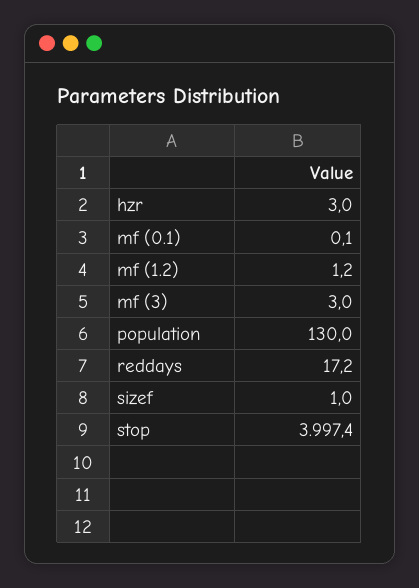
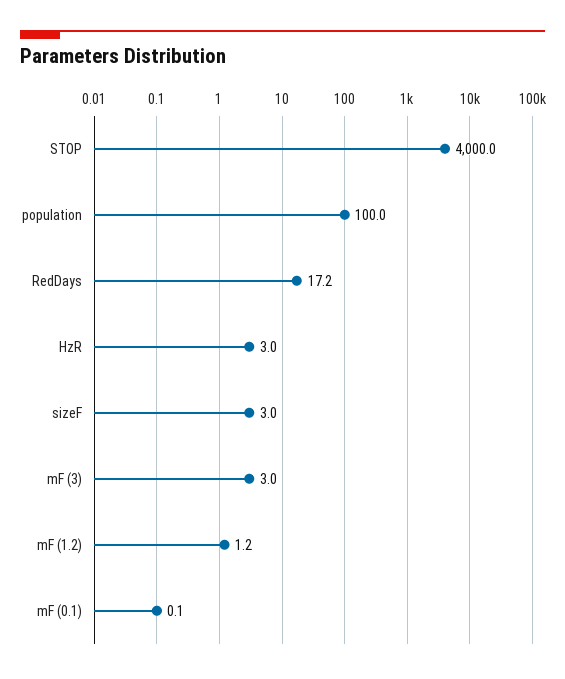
population: 130 -> 100
sizef: 1 -> 3
stop: 3997.4 -> 4000

